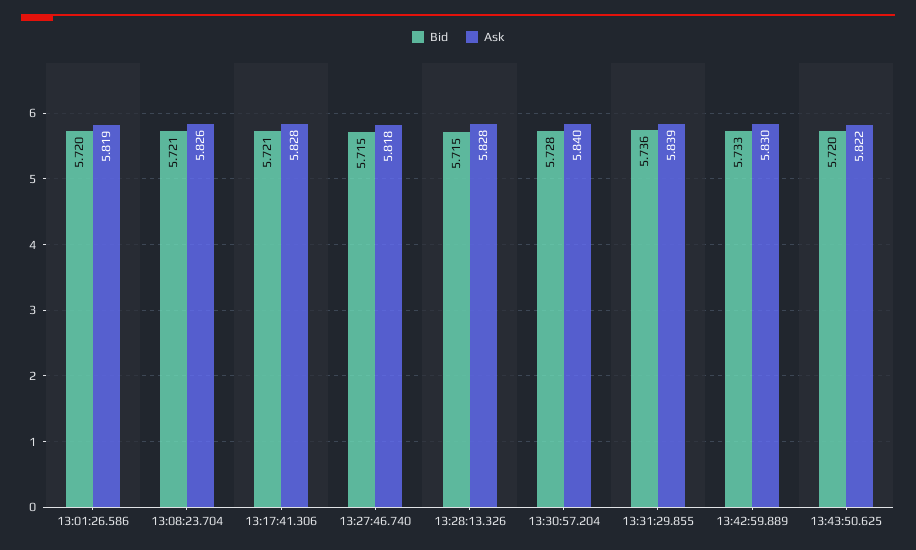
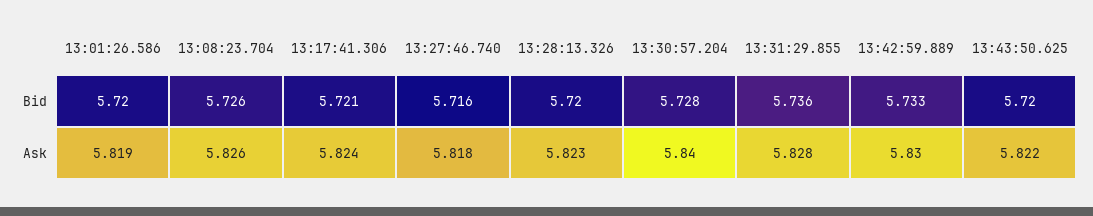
Bid, 13:08:23.704: 5.721 -> 5.726
Ask, 13:17:41.306: 5.828 -> 5.824
Bid, 13:27:46.740: 5.715 -> 5.716
Bid, 13:28:13.326: 5.715 -> 5.72
Ask, 13:28:13.326: 5.828 -> 5.823
Ask, 13:31:29.855: 5.839 -> 5.828

